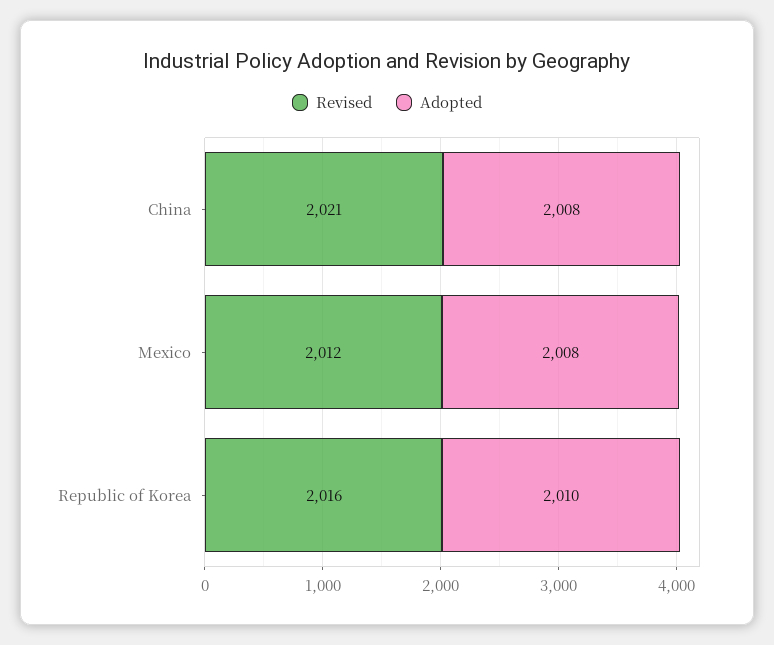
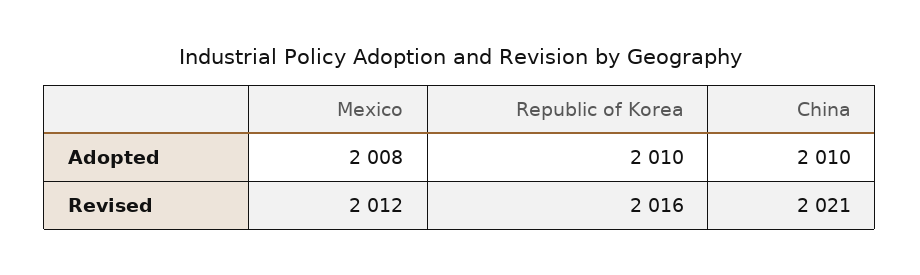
Adopted, China: 2008 -> 2010

